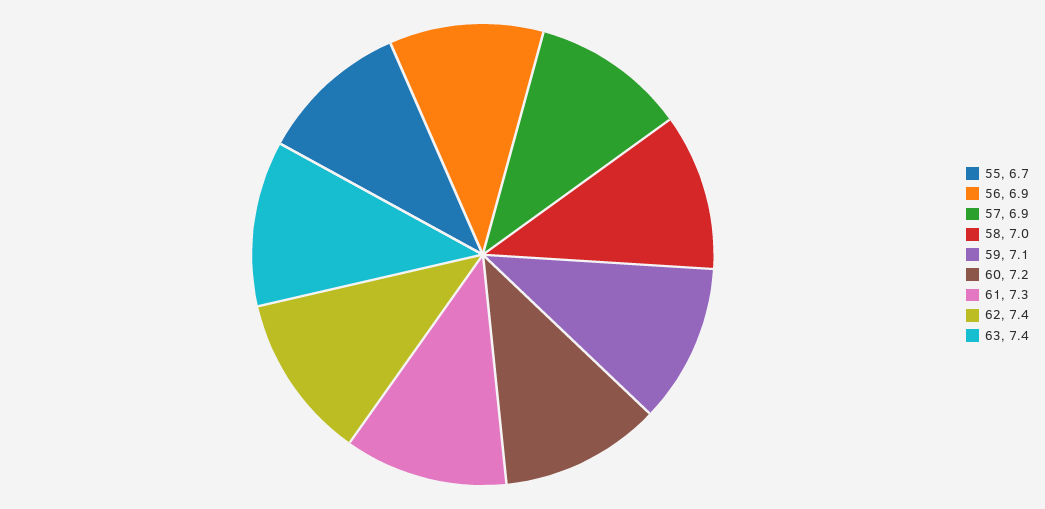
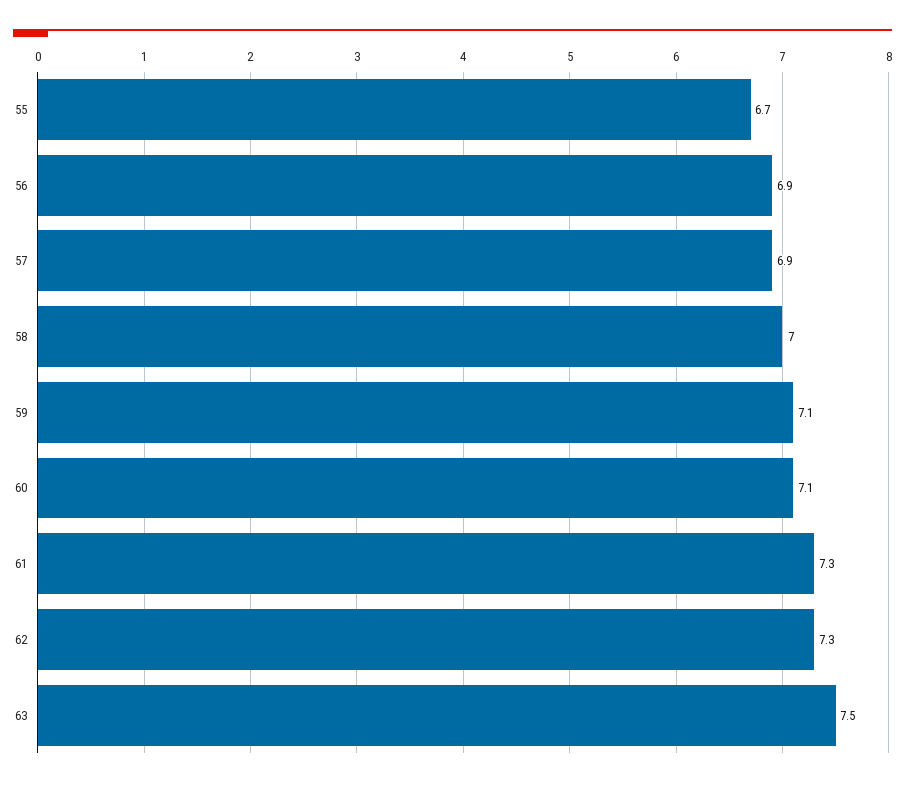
60: 7.2 -> 7.1
62: 7.4 -> 7.3
63: 7.4 -> 7.5

